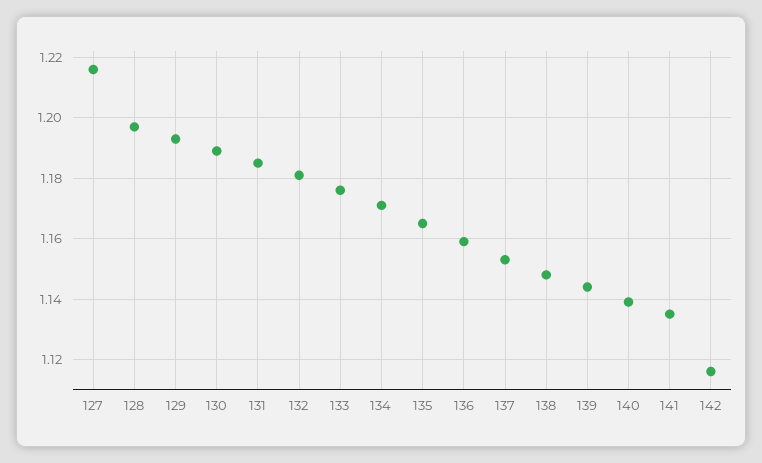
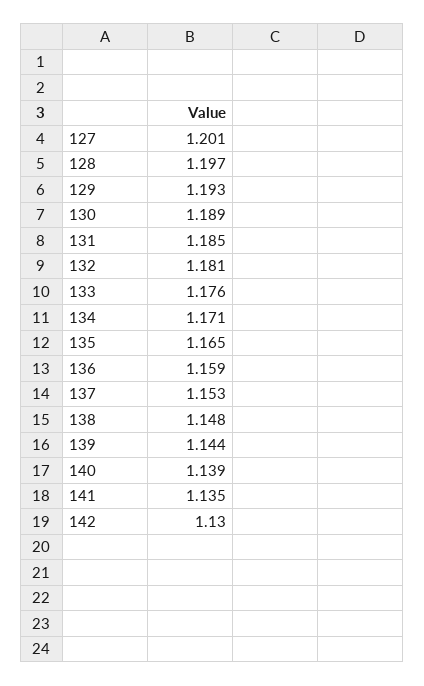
127: 1.215 -> 1.201
142: 1.115 -> 1.13

